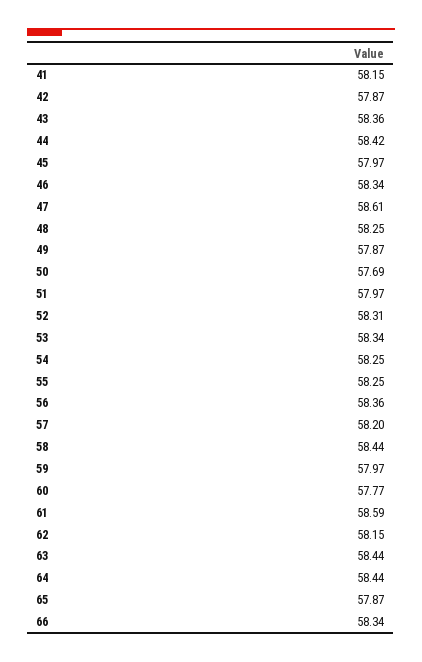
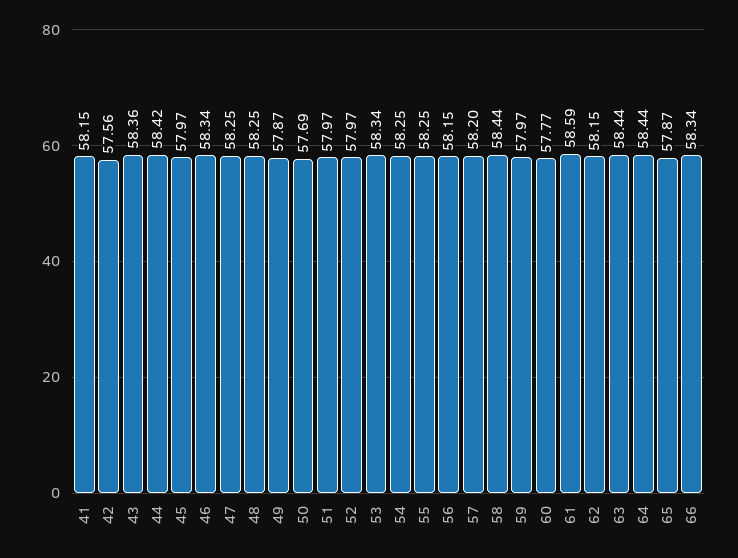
42: 57.87 -> 57.56
47: 58.61 -> 58.25
52: 58.31 -> 57.97
56: 58.36 -> 58.15

